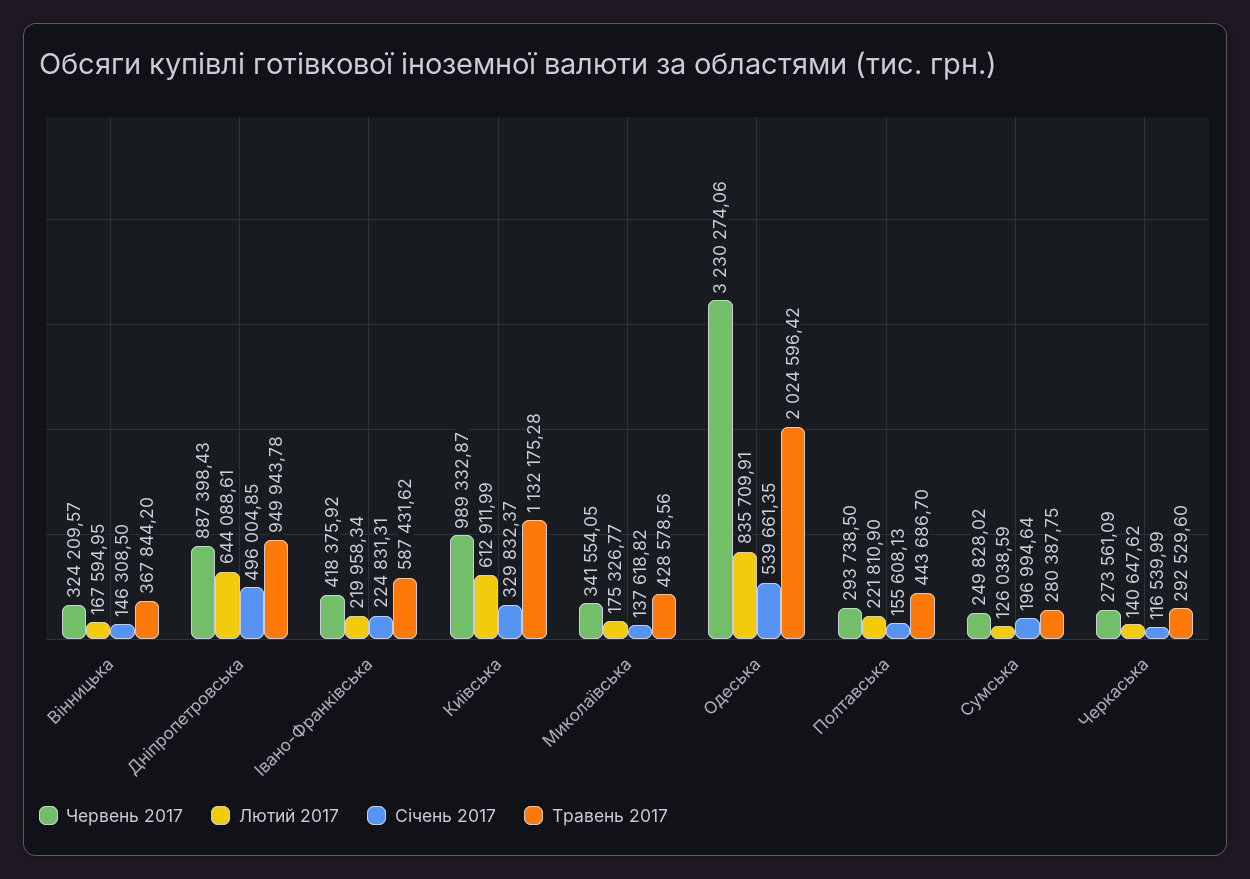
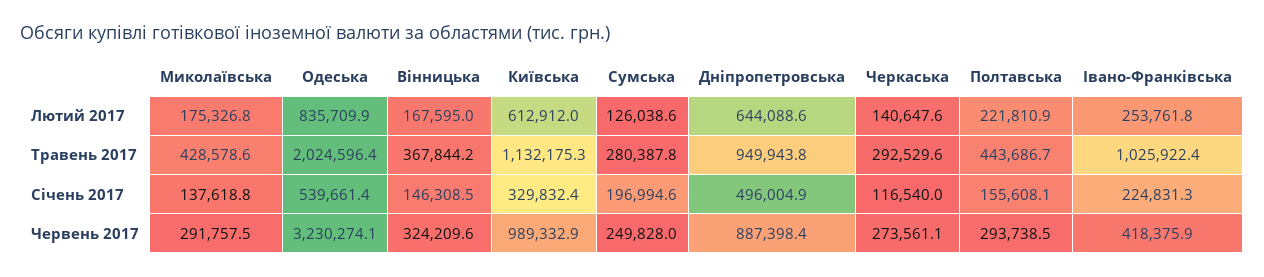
Лютий 2017, Івано-Франківська: 219958.34 -> 253761.8
Травень 2017, Івано-Франківська: 587431.62 -> 1025922.4
Червень 2017, Миколаївська: 341554.05 -> 291757.5

